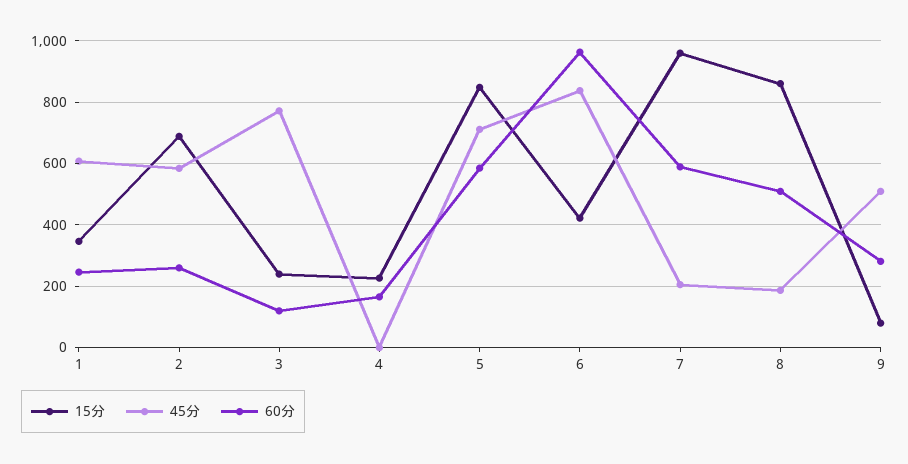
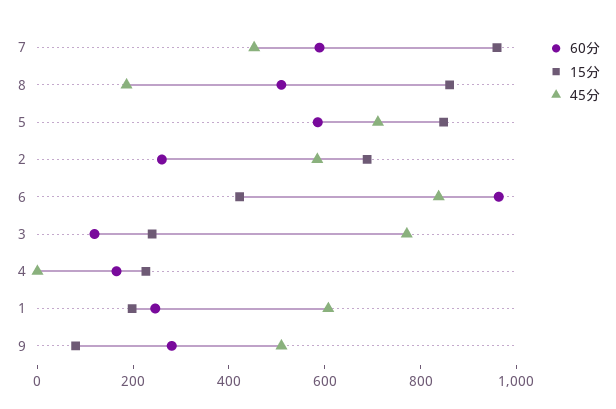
15分, 1: 340 -> 200
45分, 7: 200 -> 450

